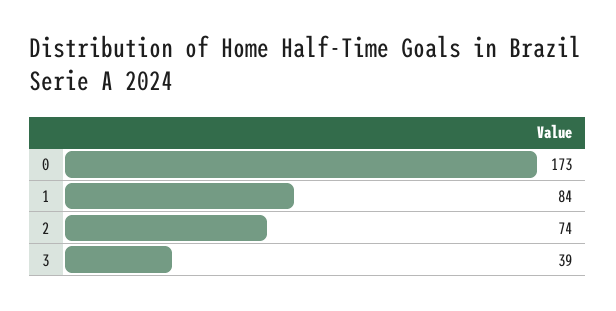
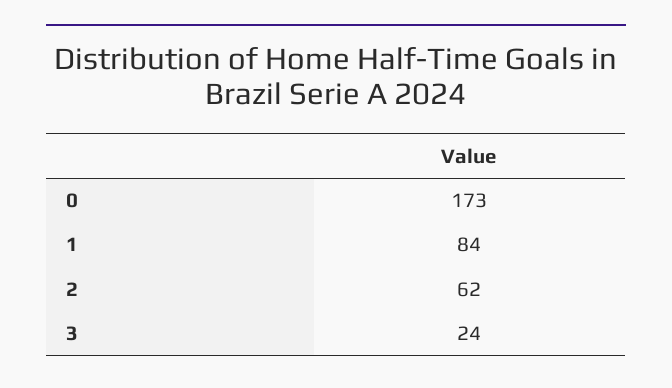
2: 74 -> 62
3: 39 -> 24

